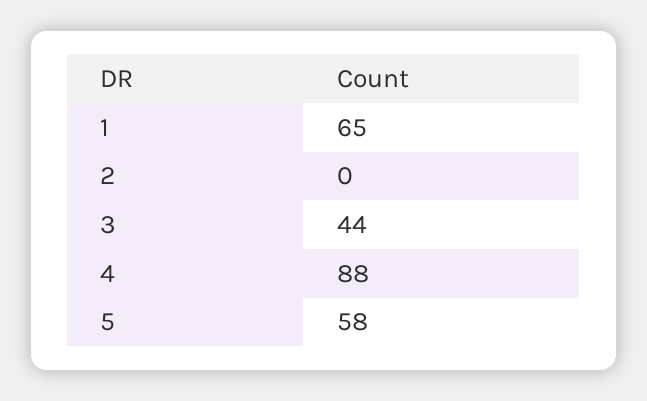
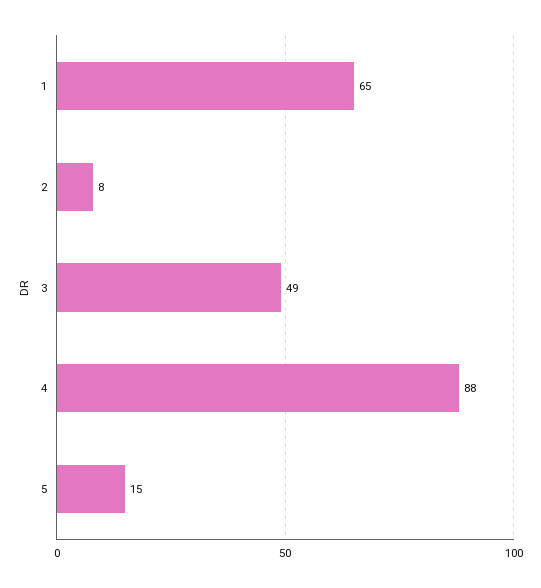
2: 0 -> 8
3: 44 -> 49
5: 58 -> 15

